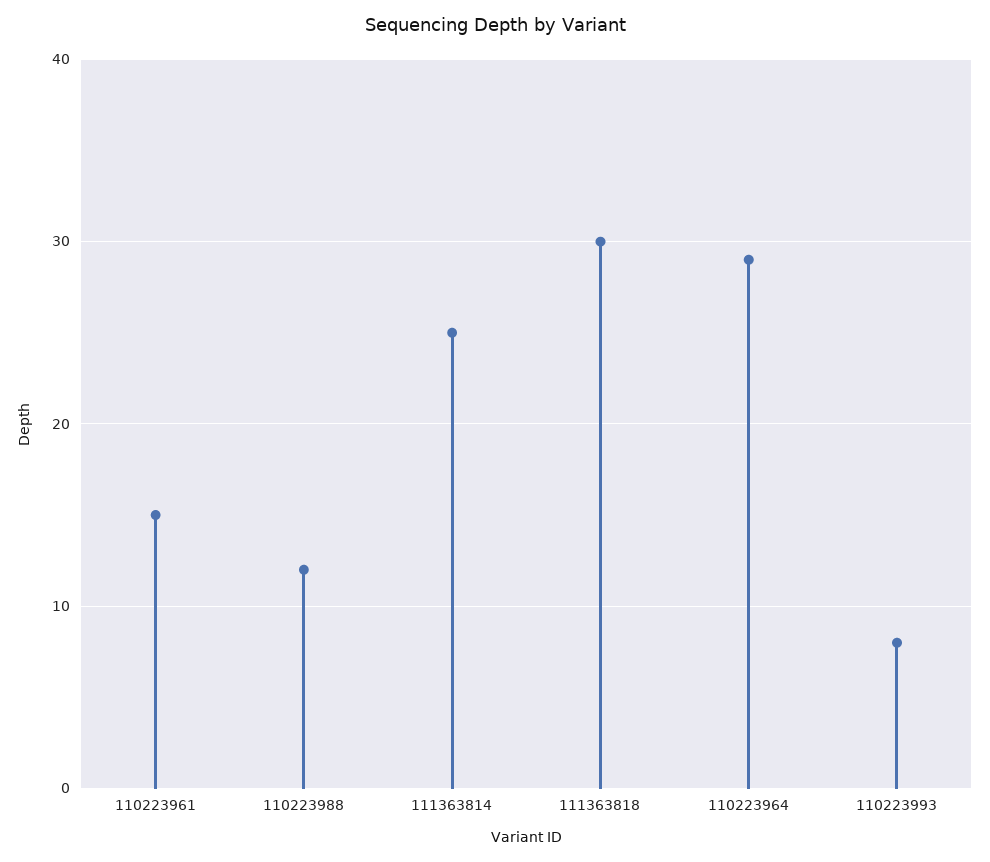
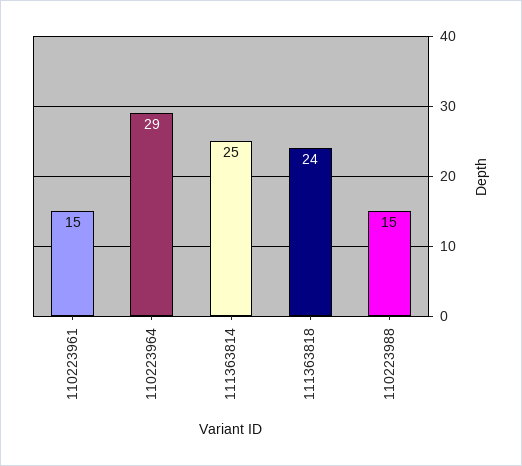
110223988: 12 -> 15
111363818: 30 -> 24
110223993: 8 -> none

